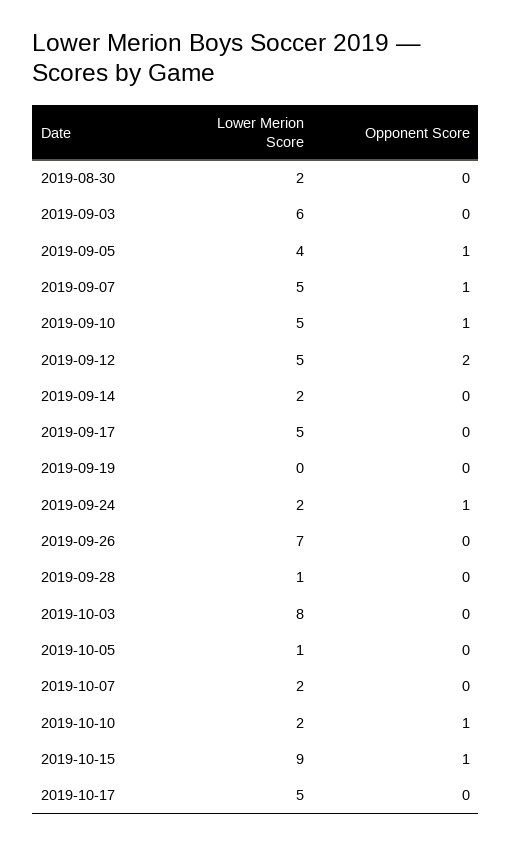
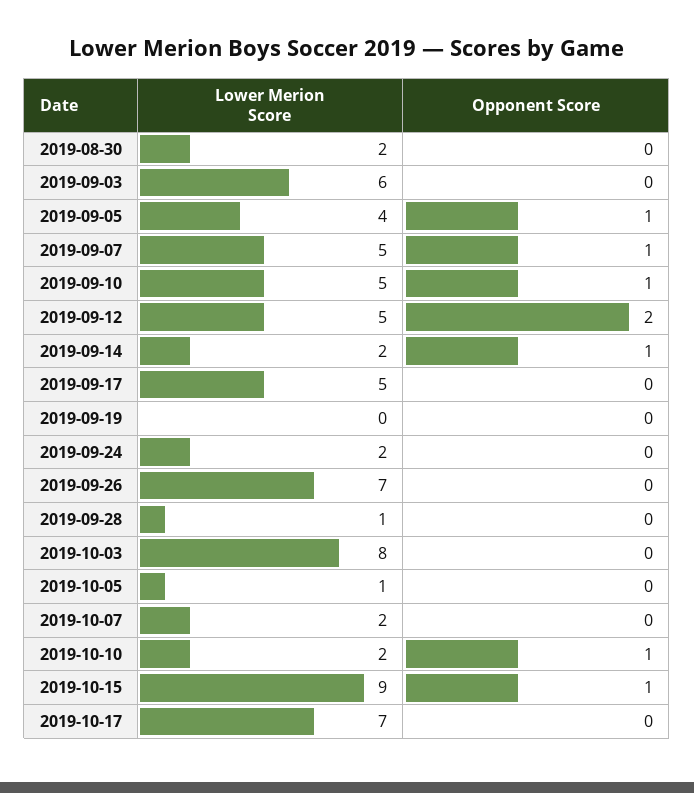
Opponent Score, 2019-09-14: 0 -> 1
Opponent Score, 2019-09-24: 1 -> 0
Lower Merion Score, 2019-10-17: 5 -> 7

